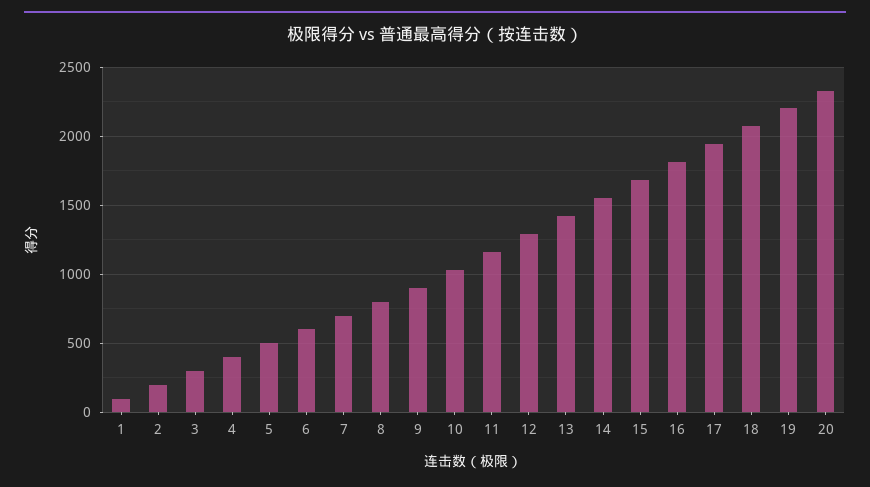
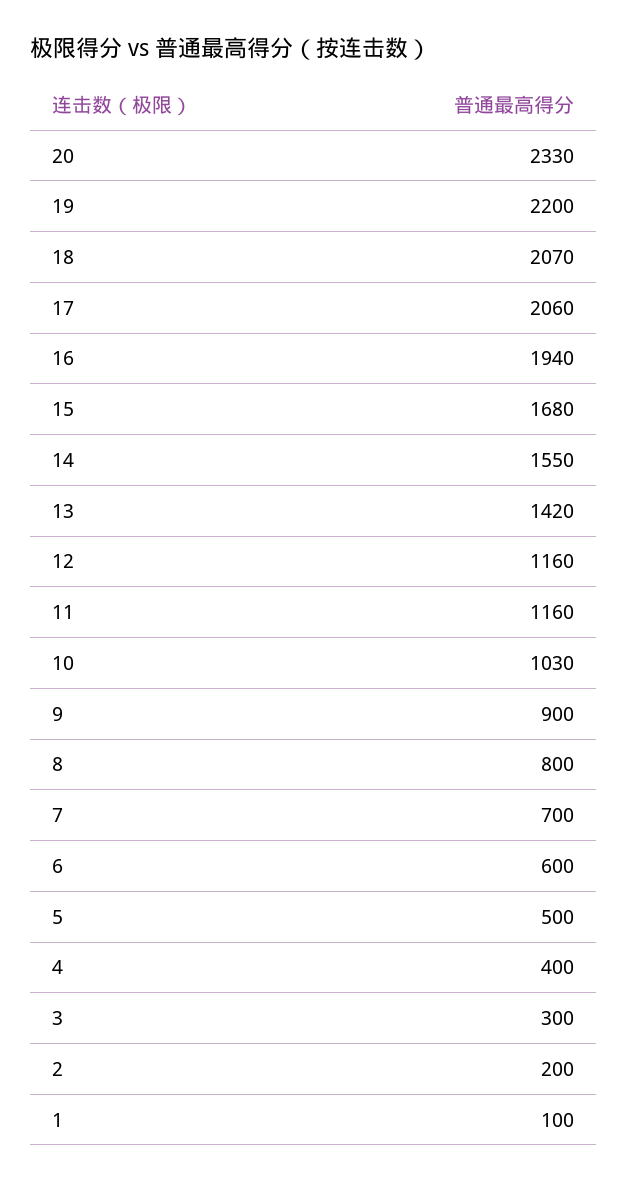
12: 1300 -> 1160
16: 1800 -> 1940
17: 1950 -> 2060

